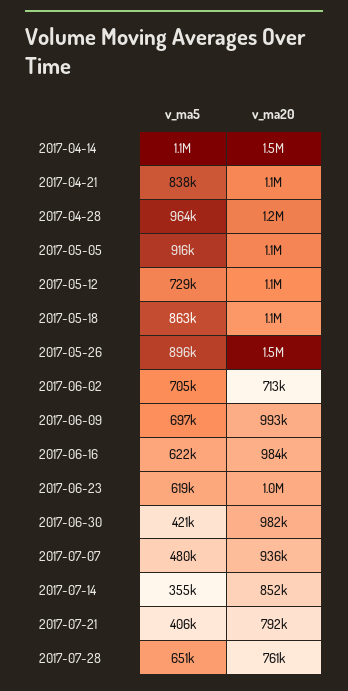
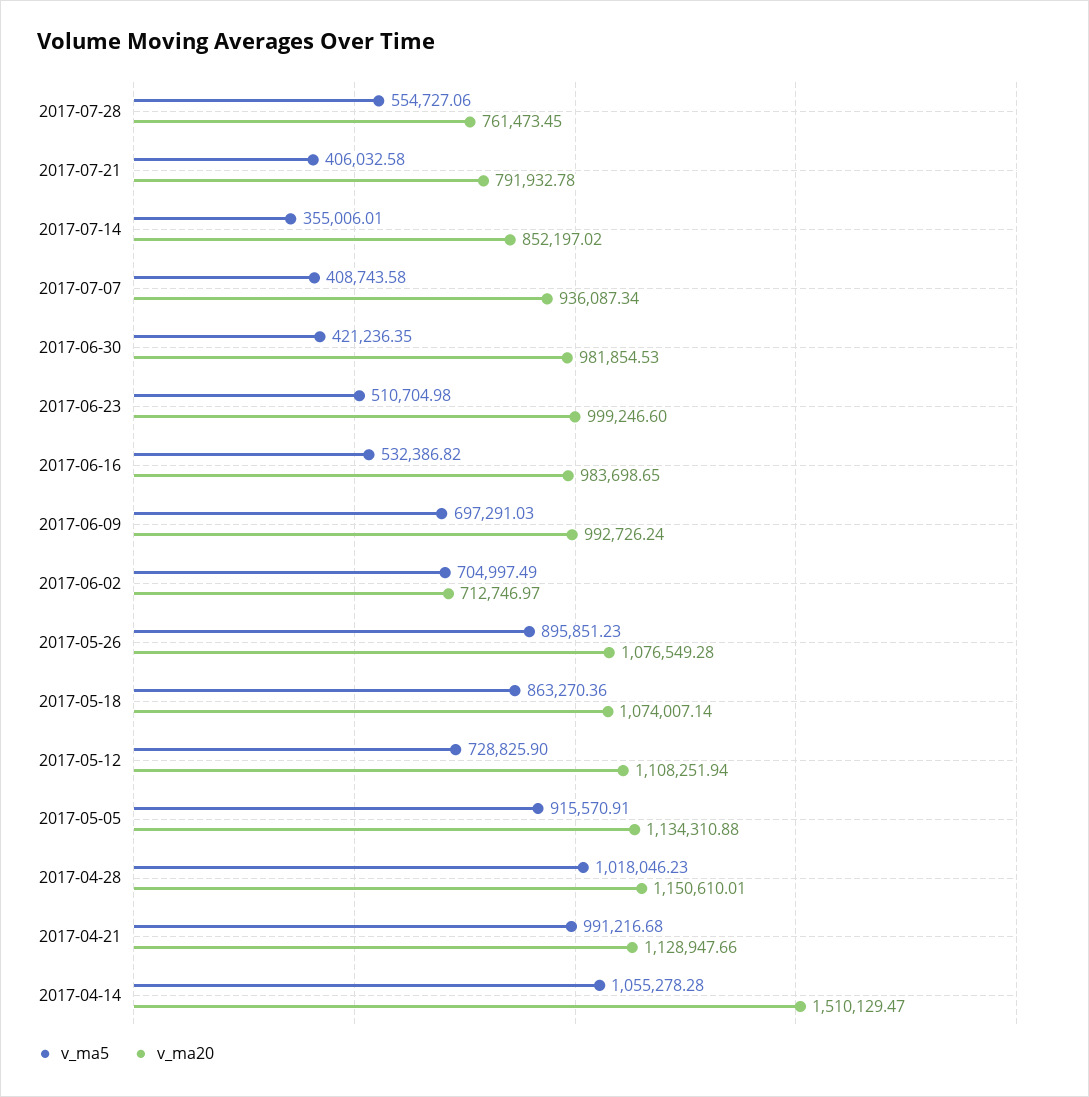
v_ma5, 2017-04-21: 838000 -> 991216.68
v_ma5, 2017-04-28: 964000 -> 1018046.23
v_ma20, 2017-05-26: 1500000 -> 1076549.28
v_ma5, 2017-06-16: 622000 -> 532386.82
v_ma5, 2017-06-23: 619000 -> 510704.98
v_ma5, 2017-07-07: 480000 -> 408743.58
v_ma5, 2017-07-28: 651000 -> 554727.06

